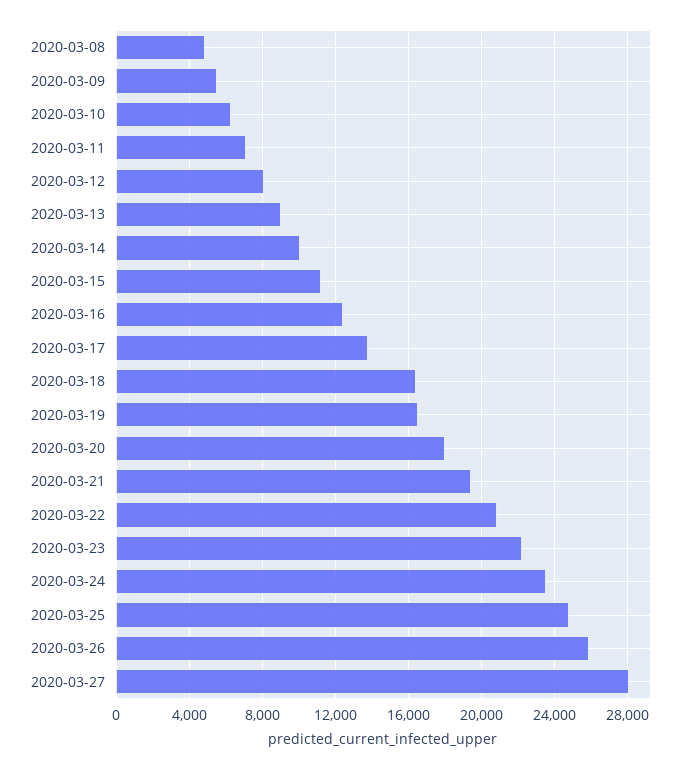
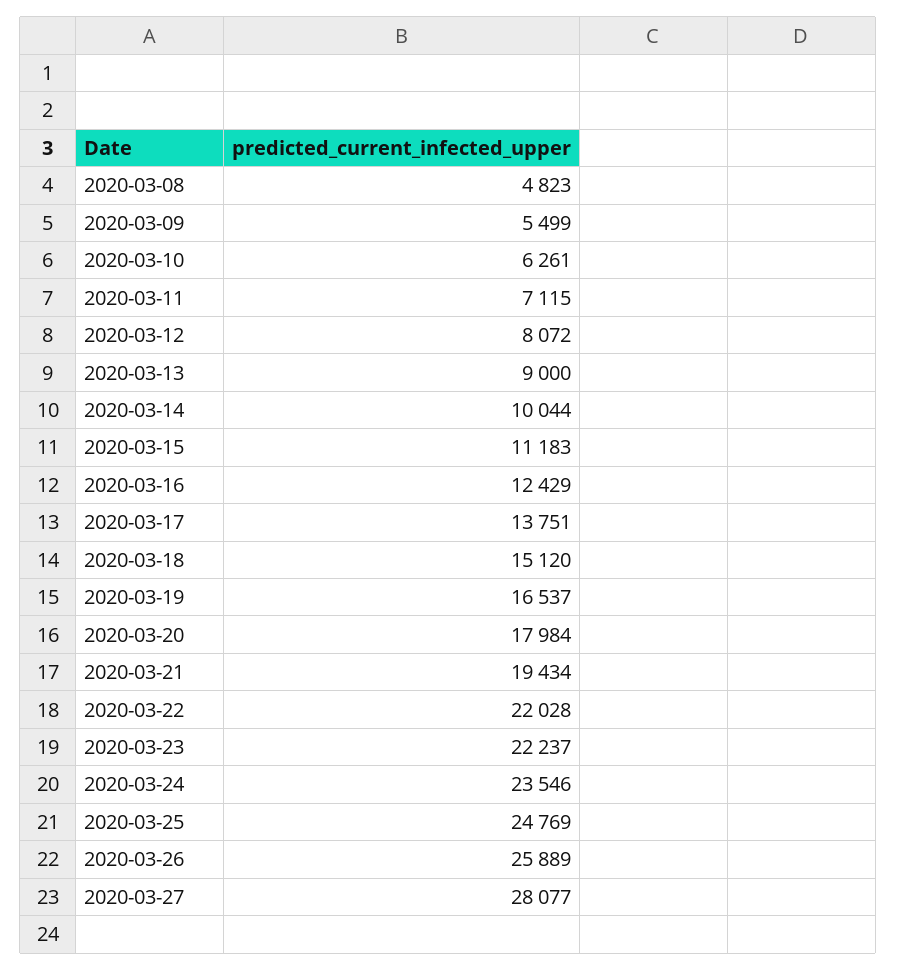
2020-03-18: 16500 -> 15120
2020-03-22: 21000 -> 22028

